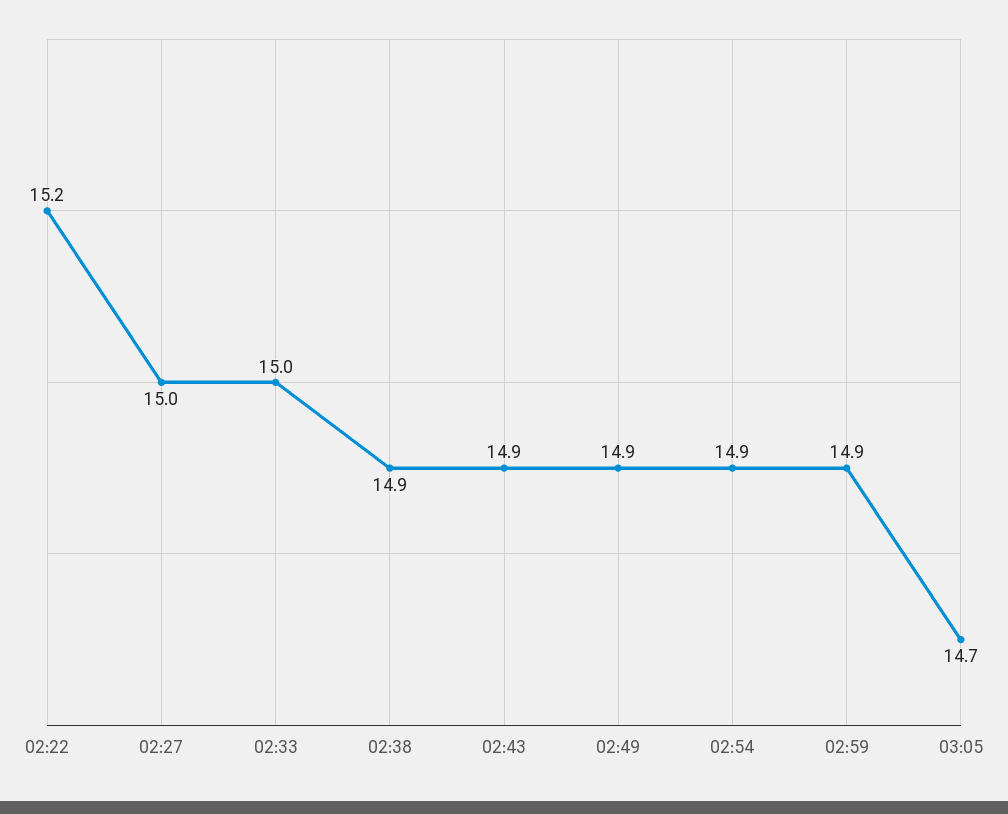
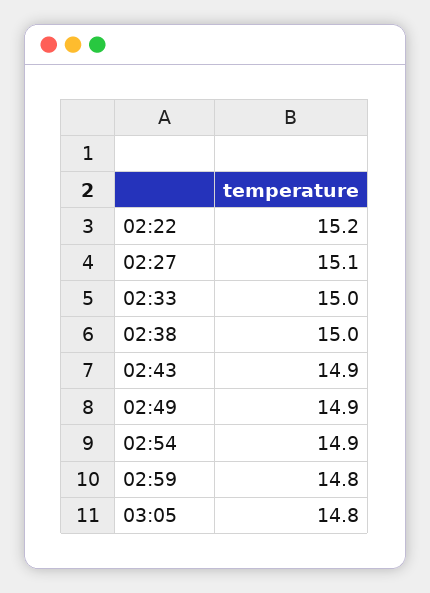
02:27: 15 -> 15.1
02:38: 14.9 -> 15
02:59: 14.9 -> 14.8
03:05: 14.7 -> 14.8

